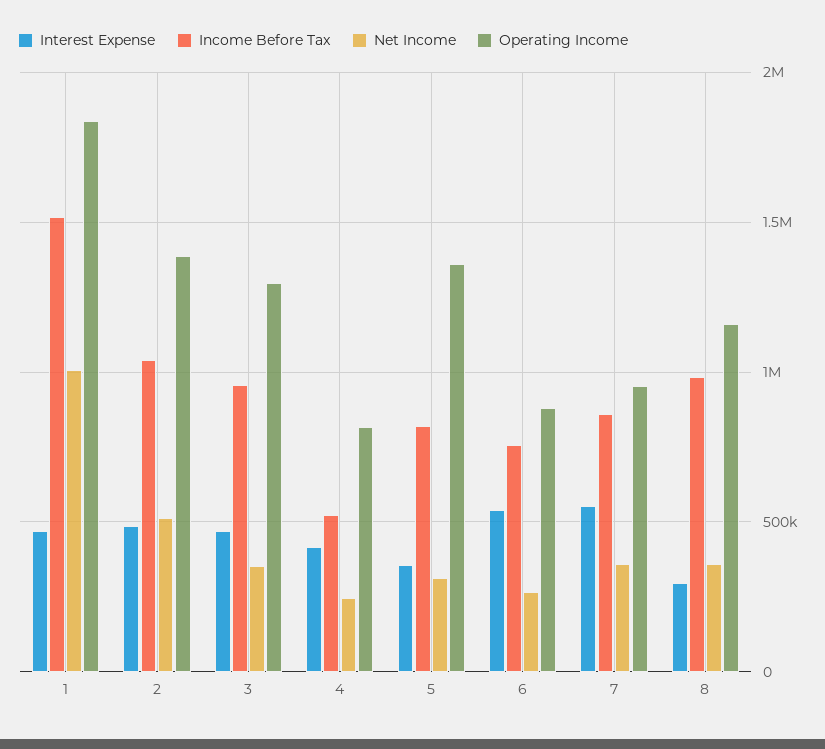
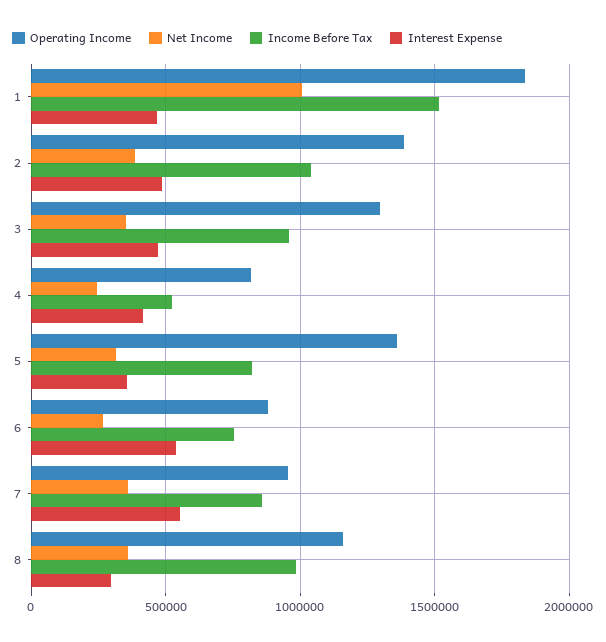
Net Income, 2: 500000 -> 400000

